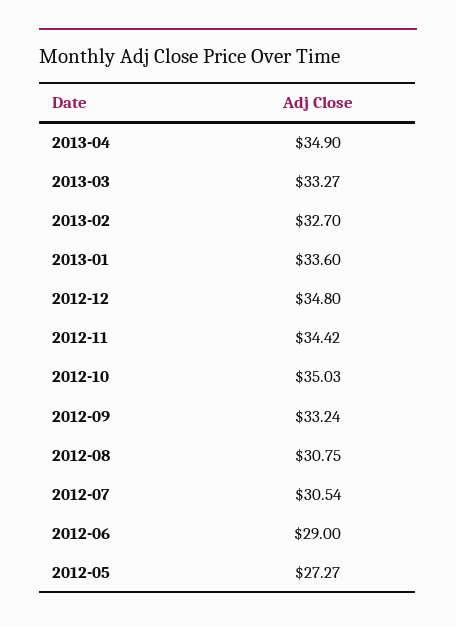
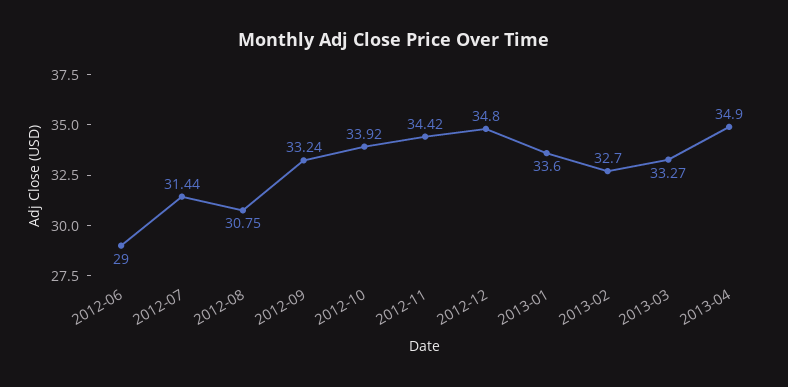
2012-10: 35.03 -> 33.92
2012-07: 30.54 -> 31.44
2012-05: 27.27 -> none

